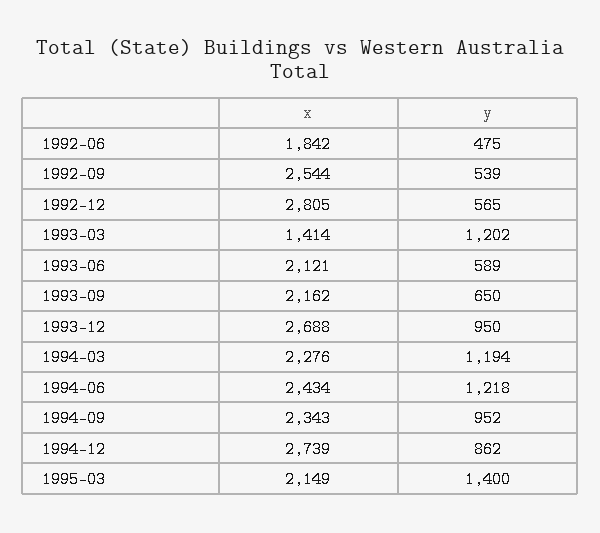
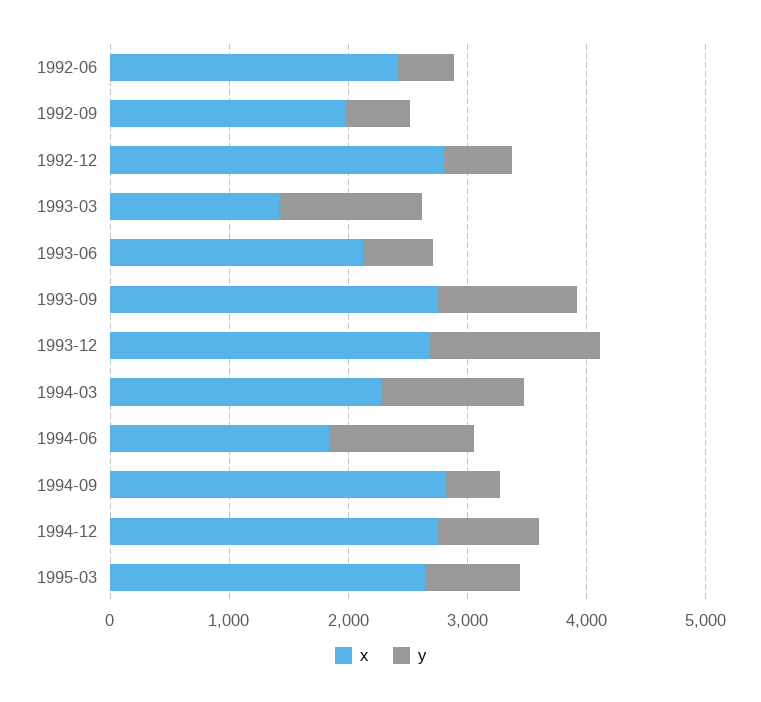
x, 1992-06: 1842 -> 2400
x, 1992-09: 2544 -> 2000
x, 1993-09: 2162 -> 2800
y, 1993-09: 650 -> 1200
y, 1993-12: 950 -> 1400
x, 1994-06: 2434 -> 1800
x, 1994-09: 2343 -> 2800
y, 1994-09: 952 -> 400
x, 1995-03: 2149 -> 2600
y, 1995-03: 1400 -> 800

